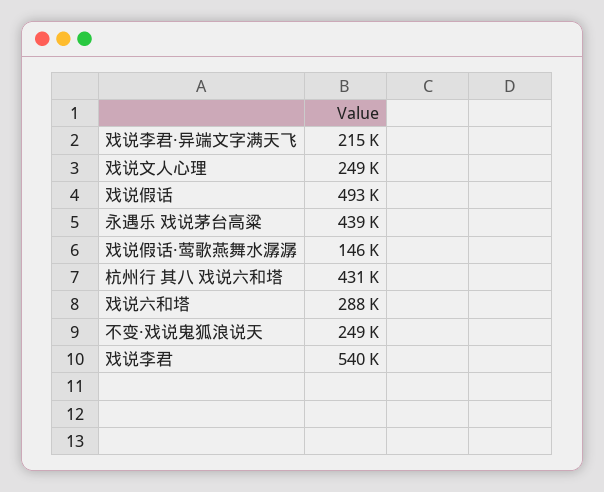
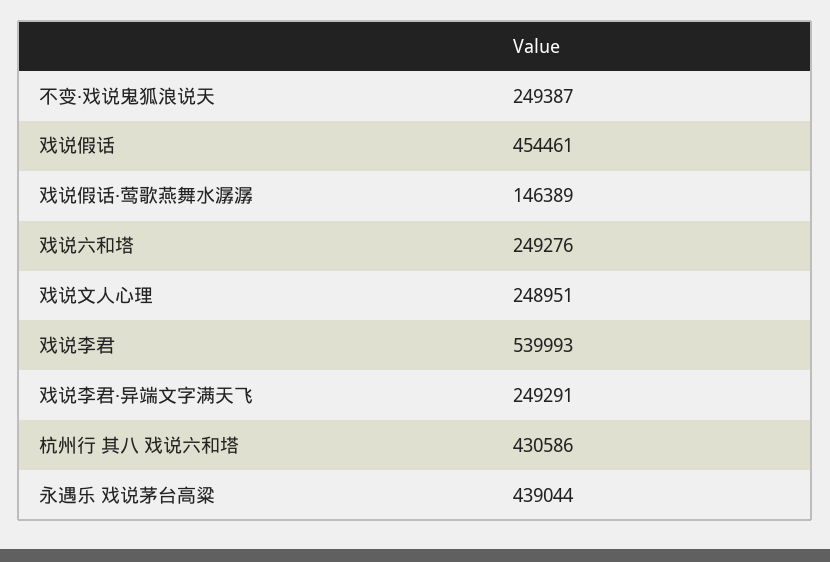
戏说李君·异端文字满天飞: 215000 -> 249291
戏说假话: 493000 -> 454461
戏说六和塔: 288000 -> 249276

